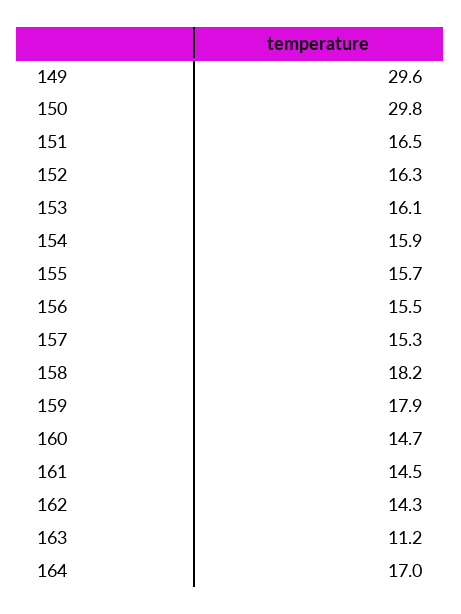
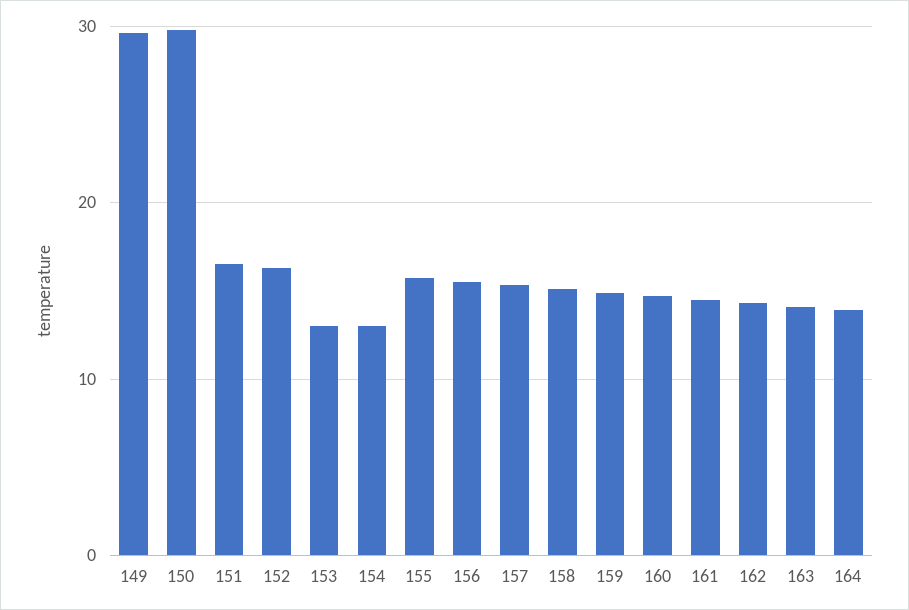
153: 16.1 -> 13
154: 15.9 -> 13
158: 18.2 -> 15
159: 17.9 -> 15
163: 11.2 -> 14
164: 17 -> 14

